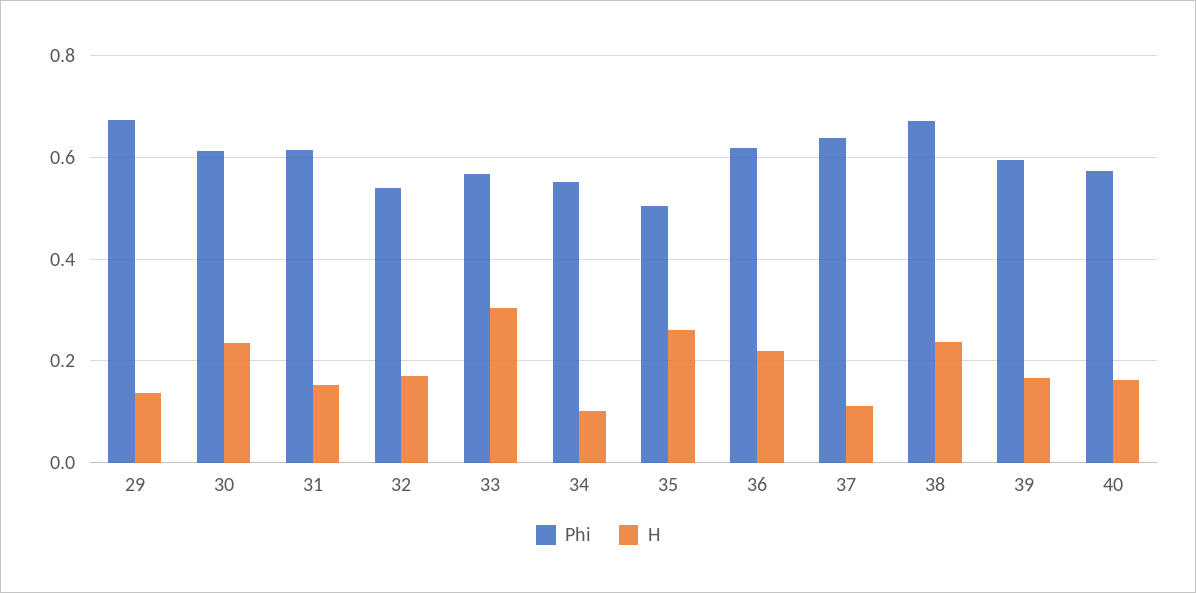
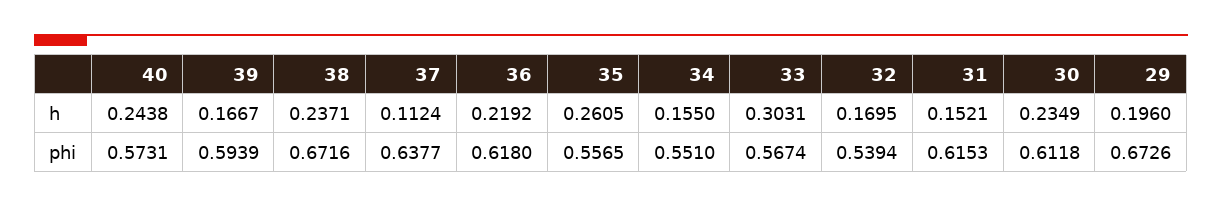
H, 29: 0.14 -> 0.196
H, 34: 0.1 -> 0.155
Phi, 35: 0.5 -> 0.5565
H, 40: 0.16 -> 0.2438

